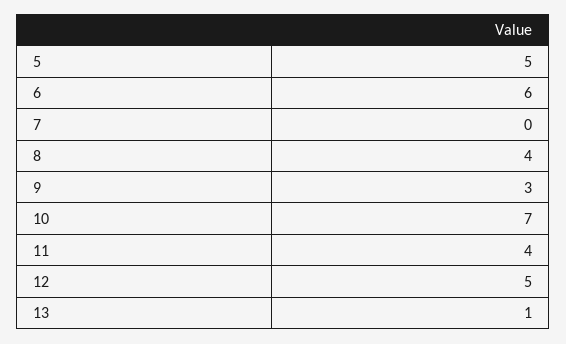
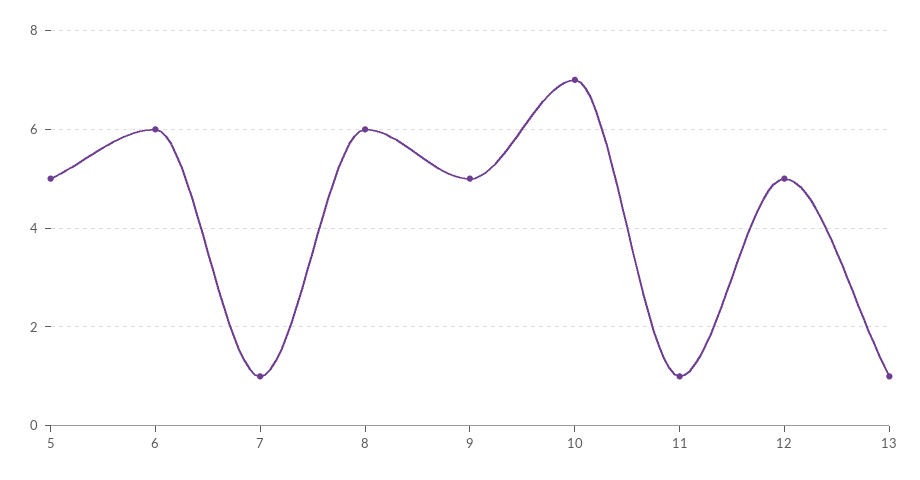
7: 0 -> 1
8: 4 -> 6
9: 3 -> 5
11: 4 -> 1

